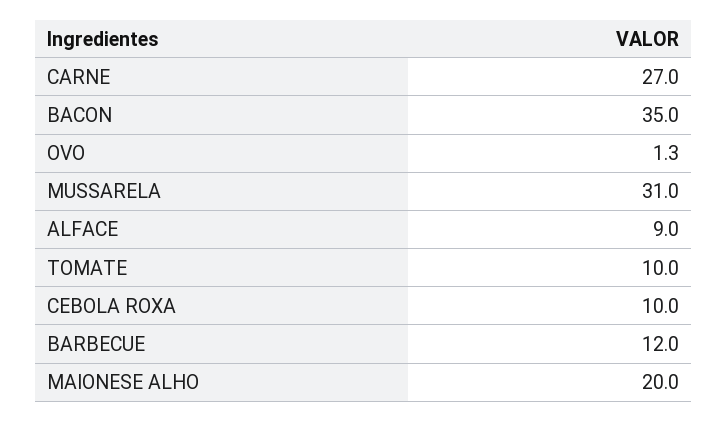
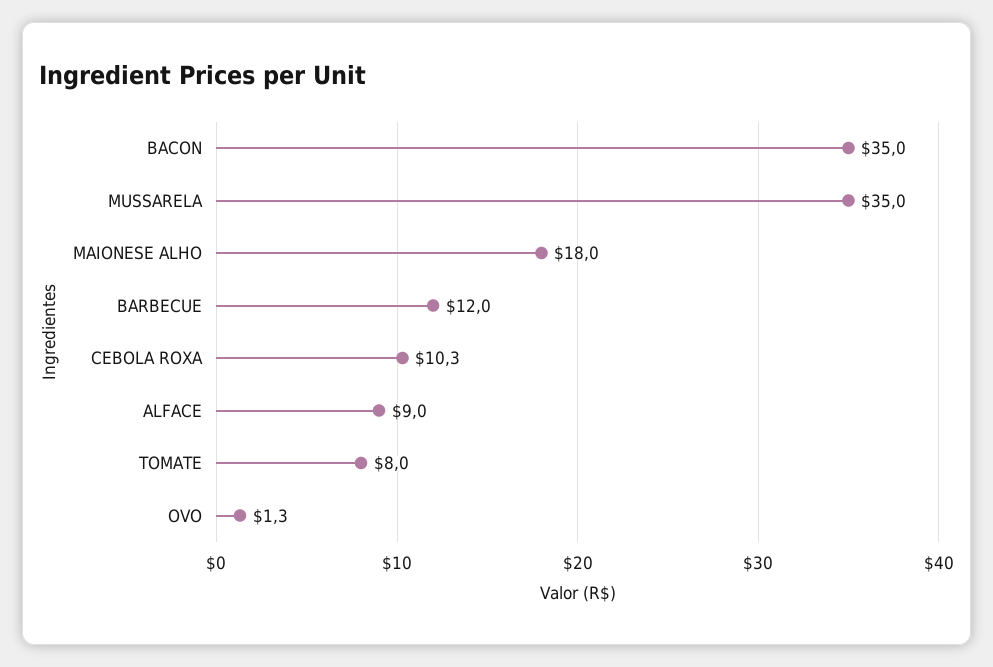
CARNE: 27 -> none
MUSSARELA: 31 -> 35
TOMATE: 10 -> 8
CEBOLA ROXA: 10 -> 10.3
MAIONESE ALHO: 20 -> 18

